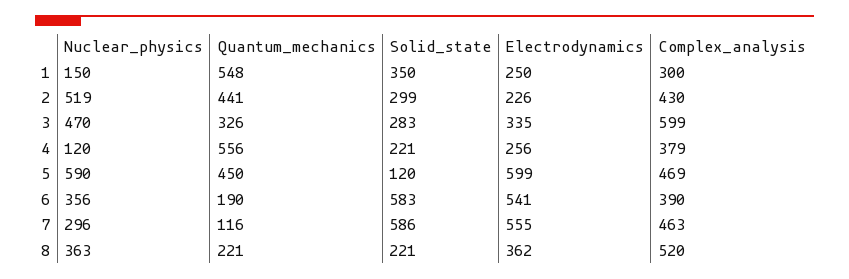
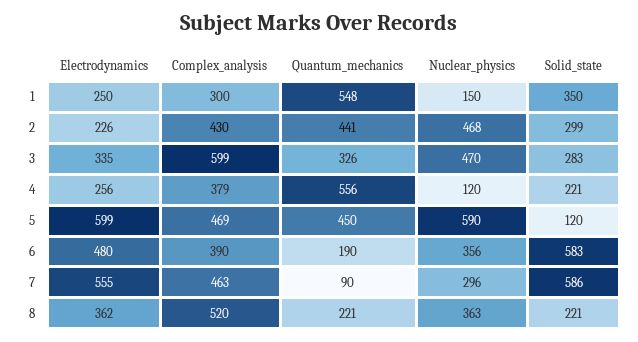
Nuclear_physics, 2: 519 -> 468
Electrodynamics, 6: 541 -> 480
Quantum_mechanics, 7: 116 -> 90

